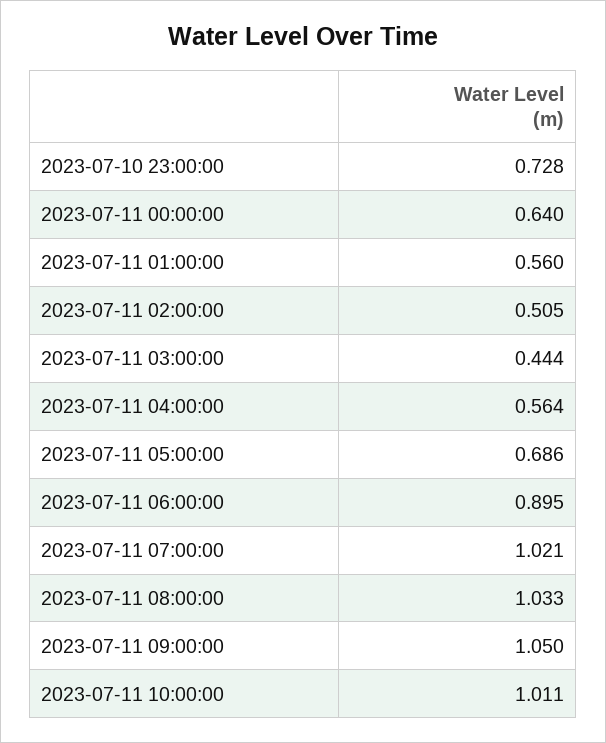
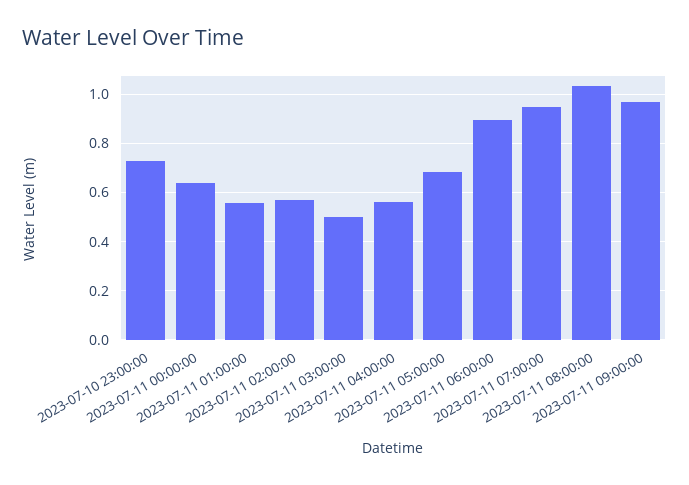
2023-07-11 02:00:00: 0.505 -> 0.575
2023-07-11 03:00:00: 0.444 -> 0.5
2023-07-11 07:00:00: 1.021 -> 0.95
2023-07-11 09:00:00: 1.05 -> 0.975
2023-07-11 10:00:00: 1.011 -> none

